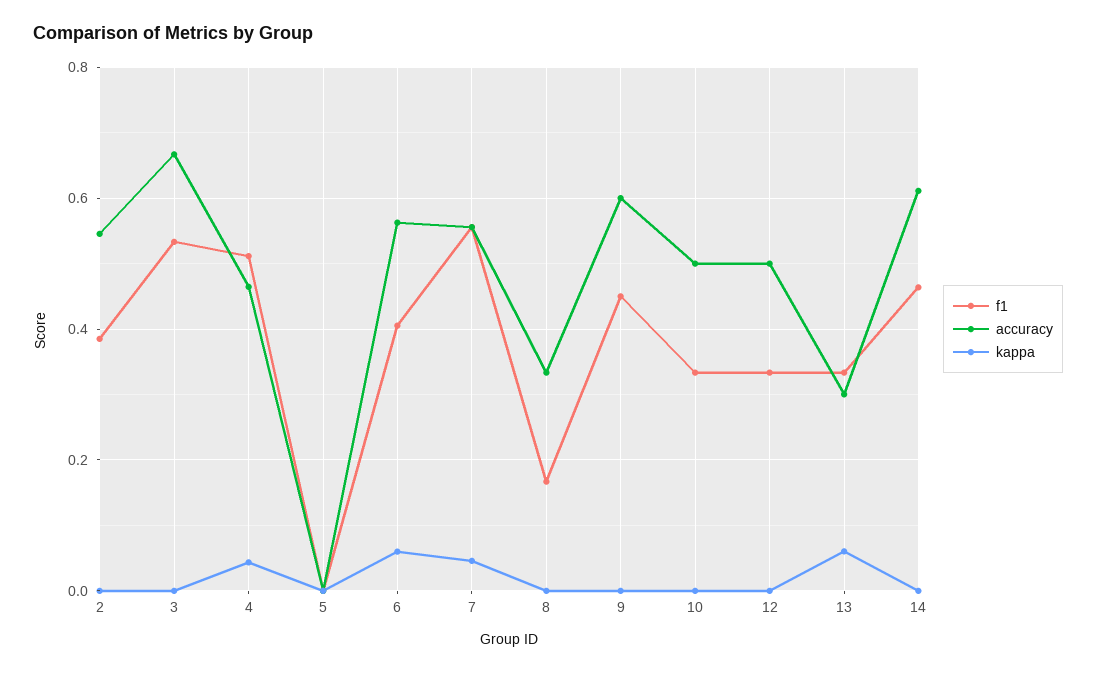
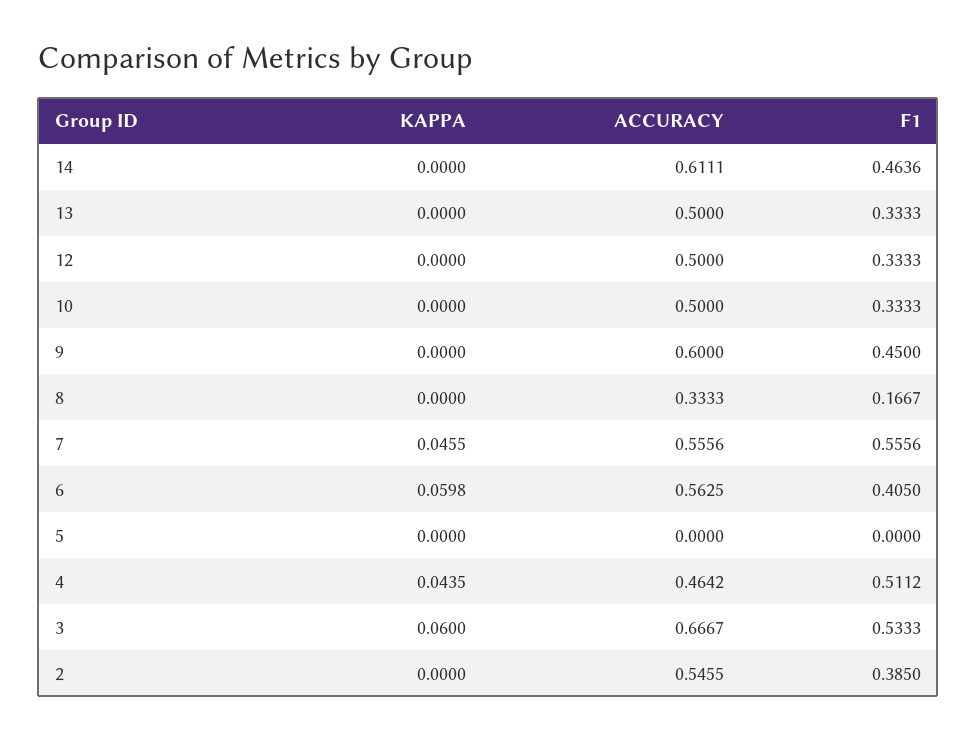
kappa, 3: 0 -> 0.06
accuracy, 13: 0.3 -> 0.5
kappa, 13: 0.06 -> 0

